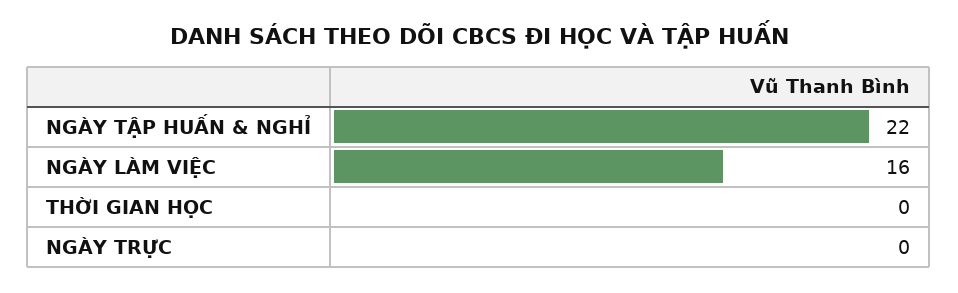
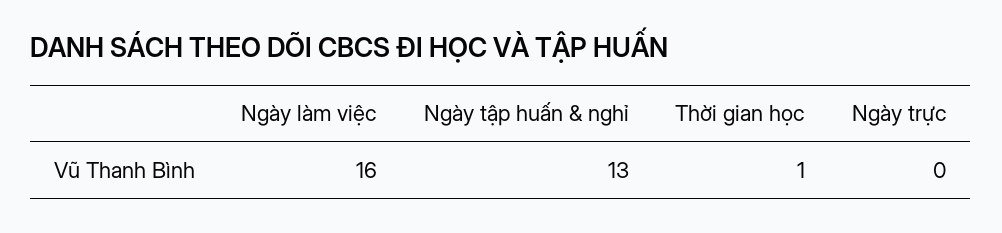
NGÀY TẬP HUẤN & NGHỈ: 22 -> 13
THỜI GIAN HỌC: 0 -> 1

